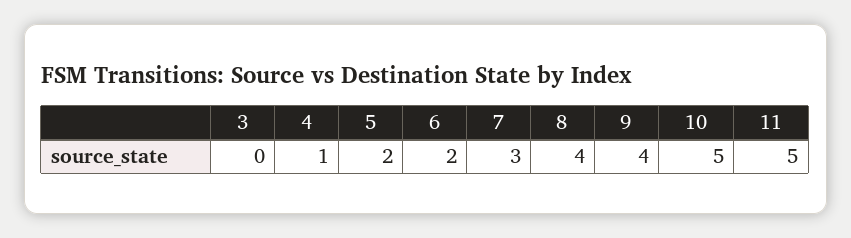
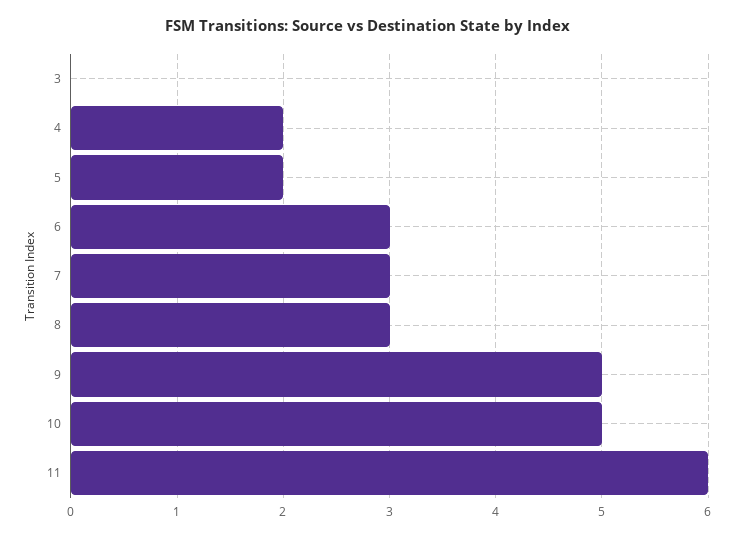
4: 1 -> 2
6: 2 -> 3
8: 4 -> 3
9: 4 -> 5
11: 5 -> 6

